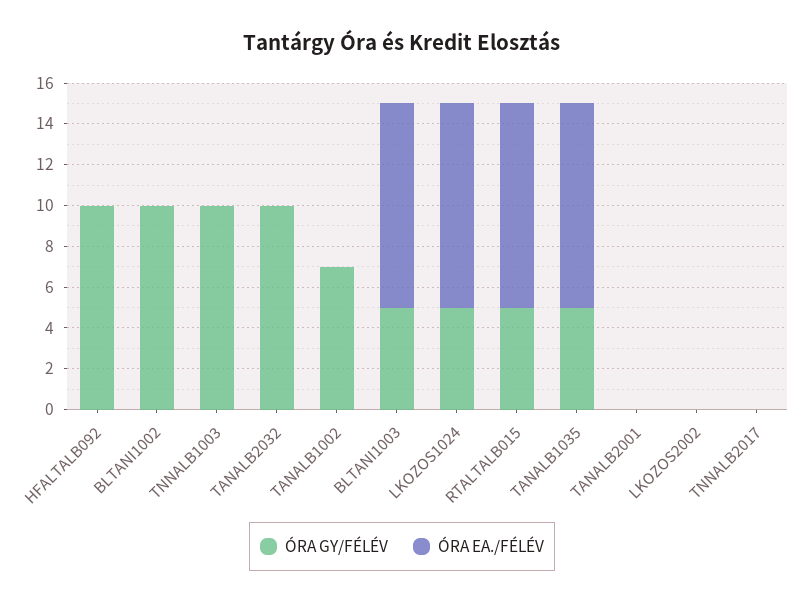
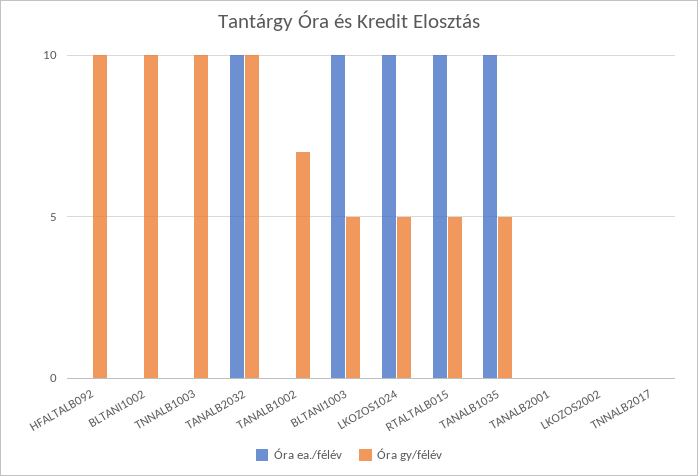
ÓRA EA./FÉLÉV, TANALB2032: 0 -> 10

